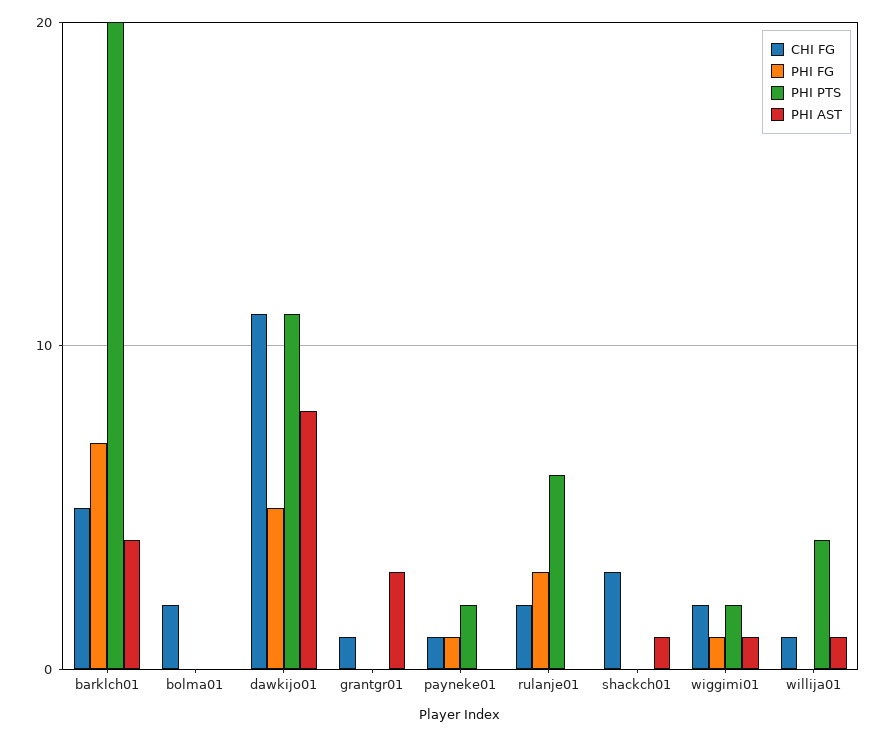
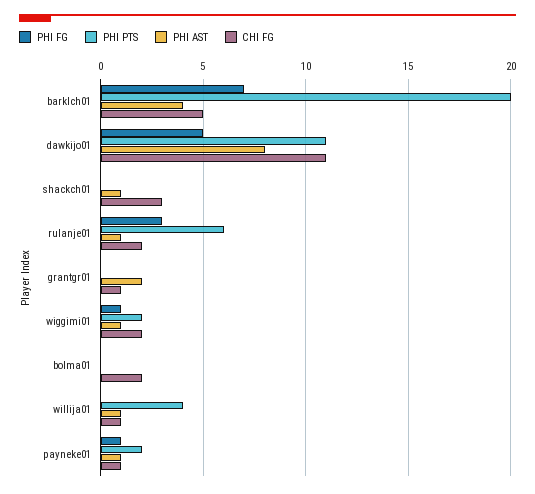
PHI AST, grantgr01: 3 -> 2
PHI AST, payneke01: 0 -> 1
PHI AST, rulanje01: 0 -> 1

